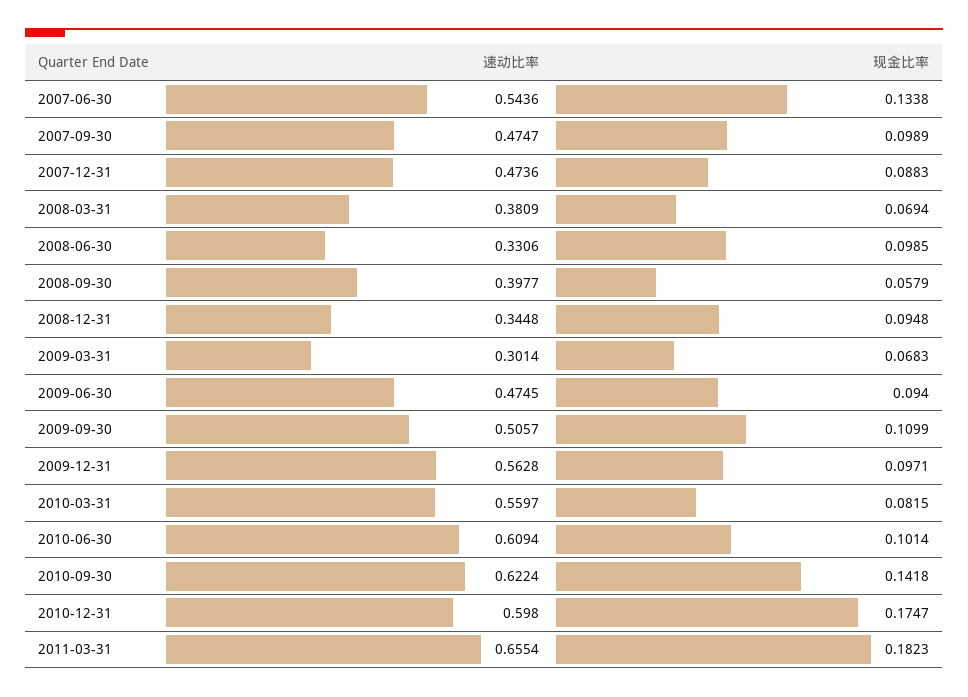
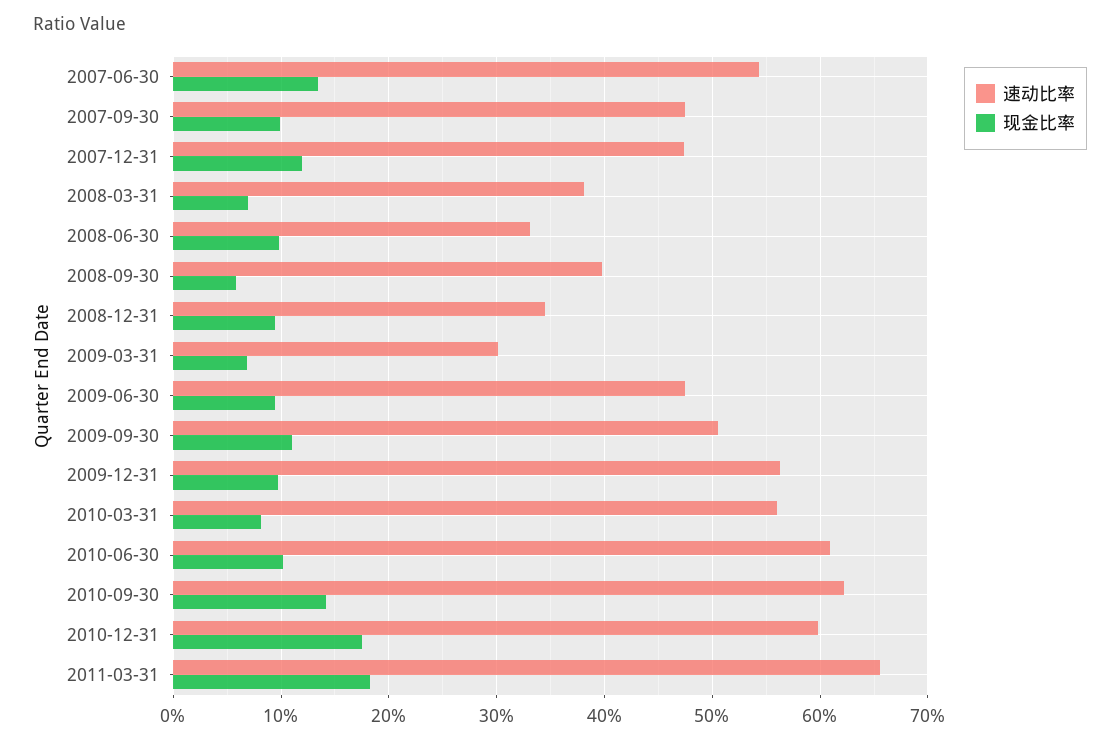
现金比率, 2007-12-31: 0.0883 -> 0.12

